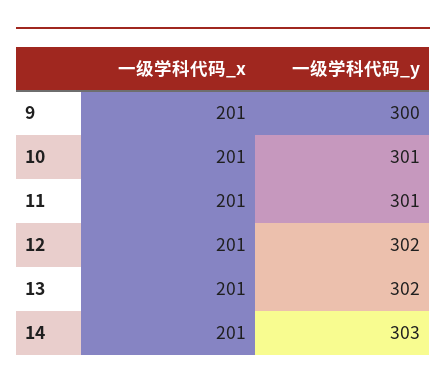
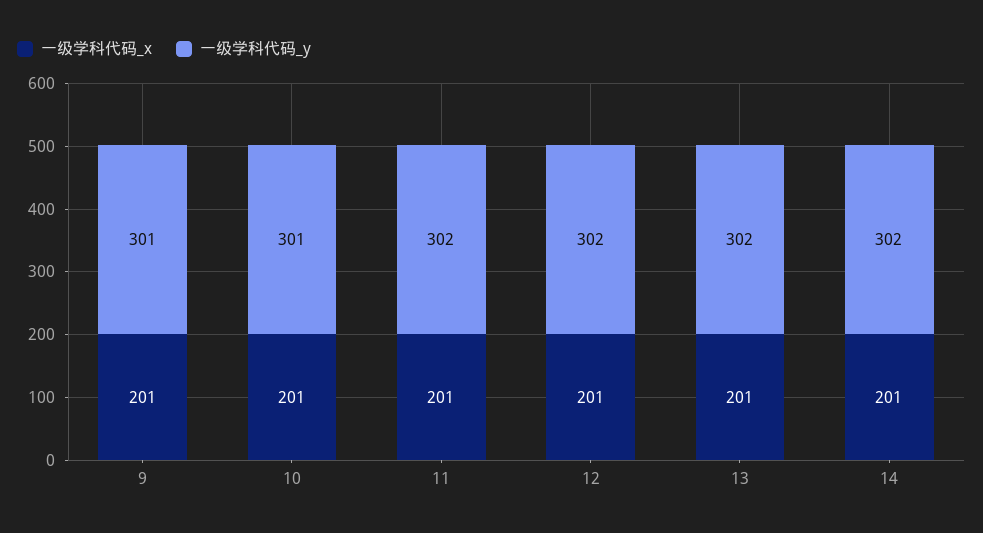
一级学科代码_y, 9: 300 -> 301
一级学科代码_y, 11: 301 -> 302
一级学科代码_y, 14: 303 -> 302

